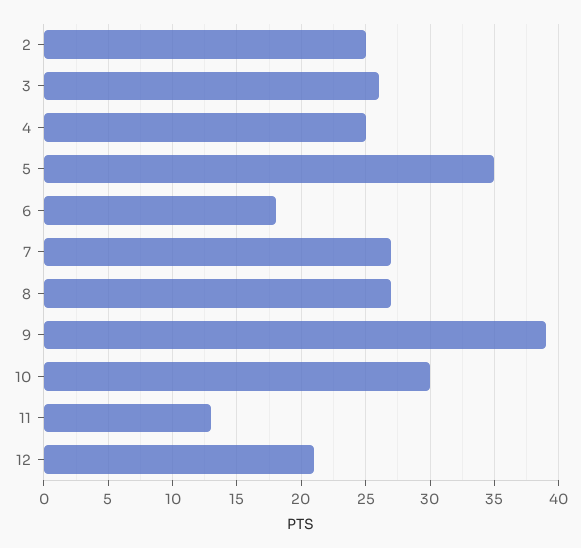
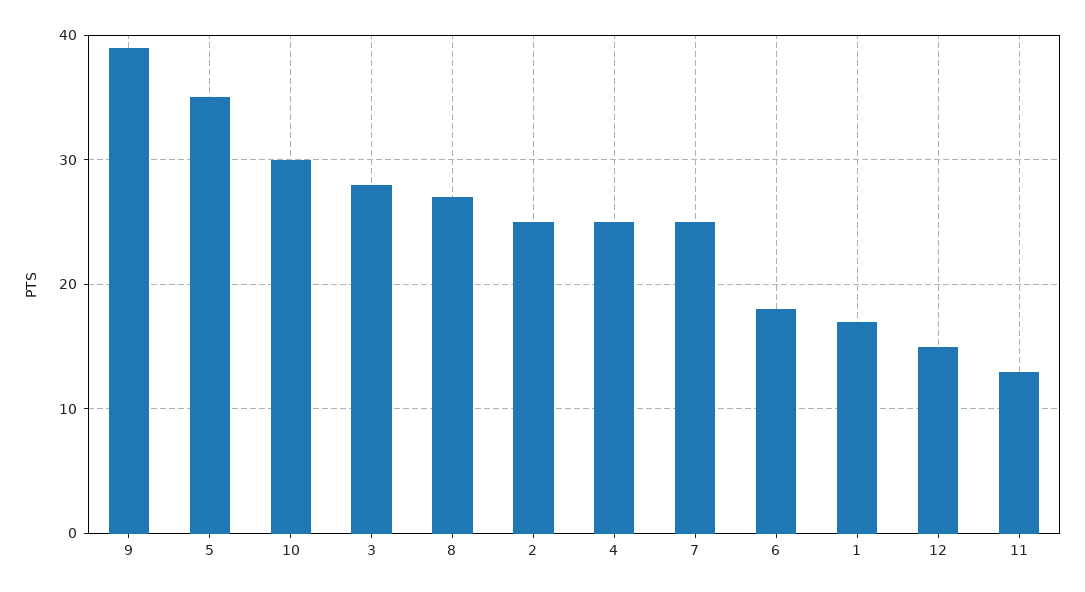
3: 26 -> 28
7: 27 -> 25
12: 21 -> 15
1: none -> 17

